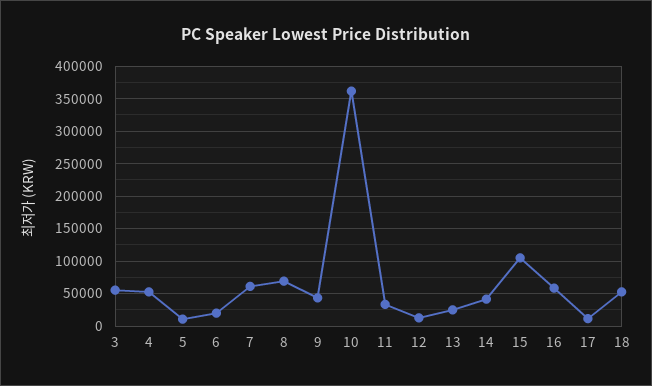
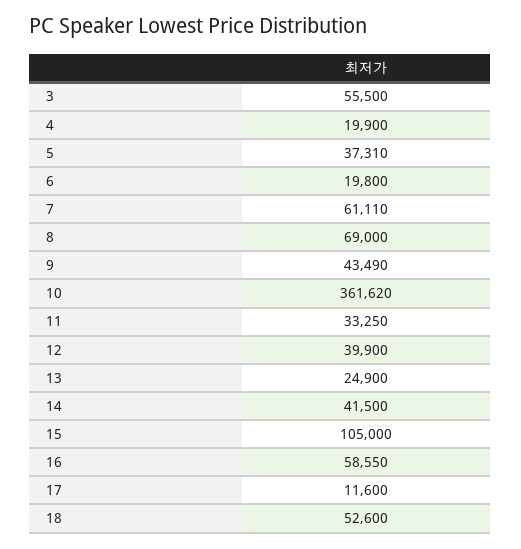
4: 50000 -> 19900
5: 10000 -> 37310
12: 10000 -> 39900

